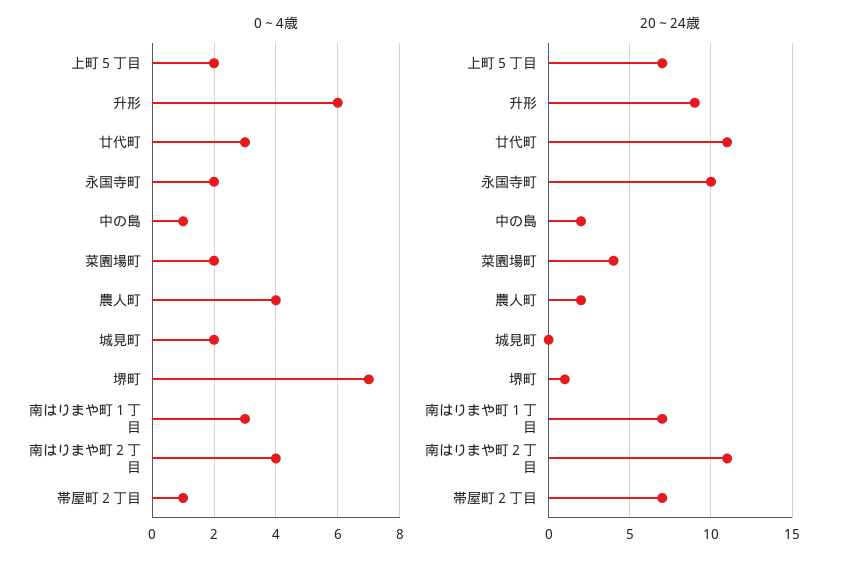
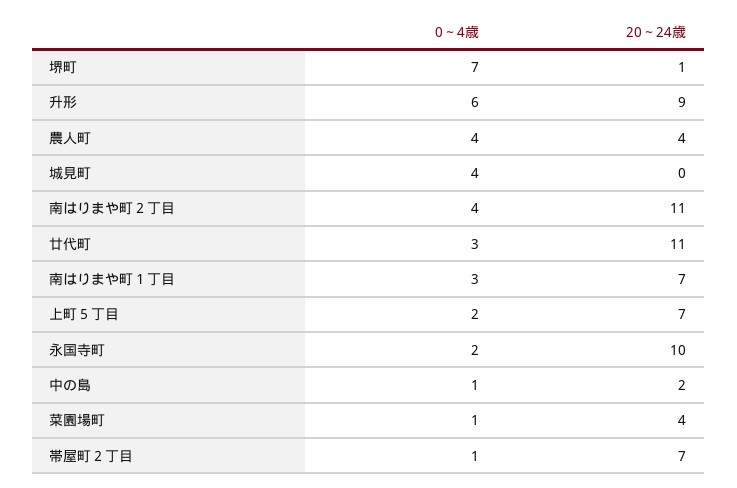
0～4歳, 菜園場町: 2 -> 1
0～4歳, 城見町: 2 -> 4
20～24歳, 農人町: 2 -> 4

